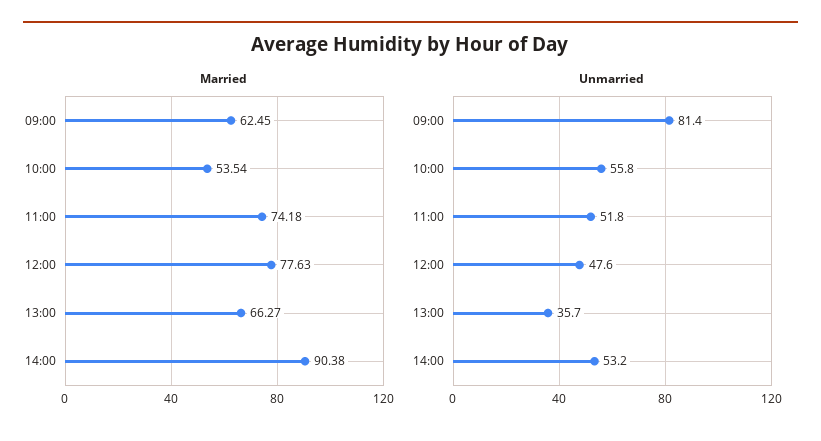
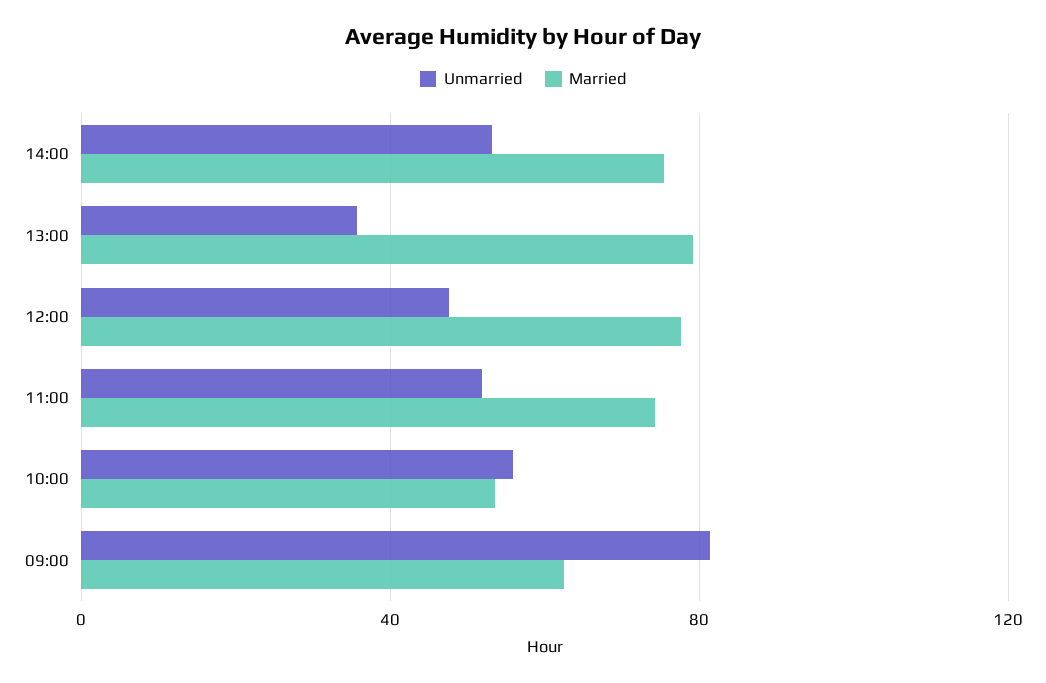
Married, 13:00: 66.27 -> 80
Married, 14:00: 90.38 -> 75

